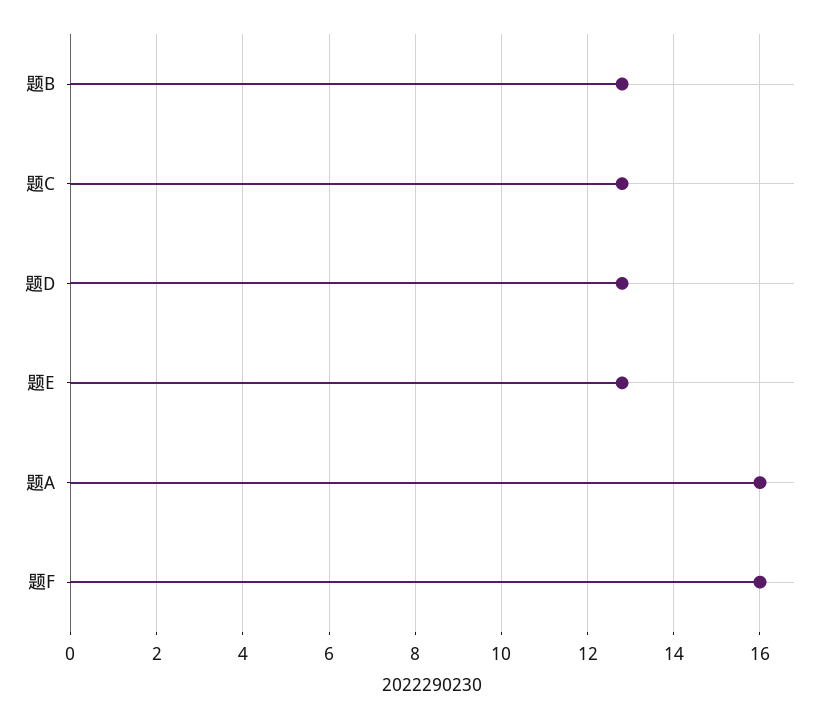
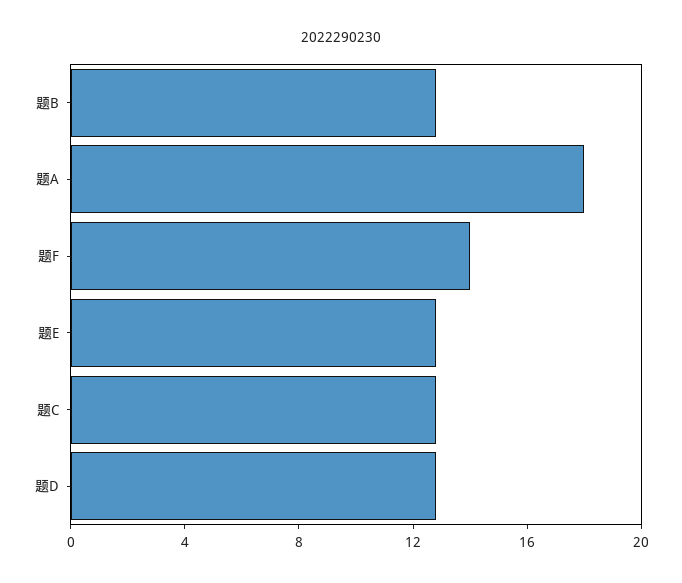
题A: 16 -> 18
题F: 16 -> 14

